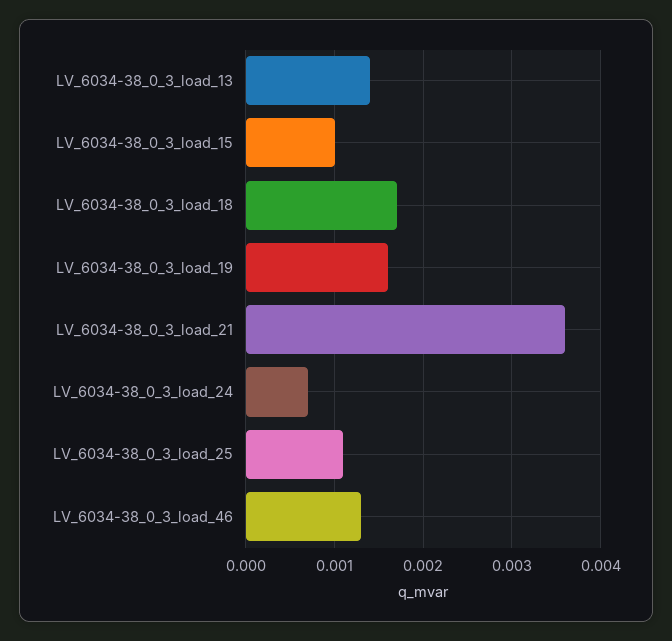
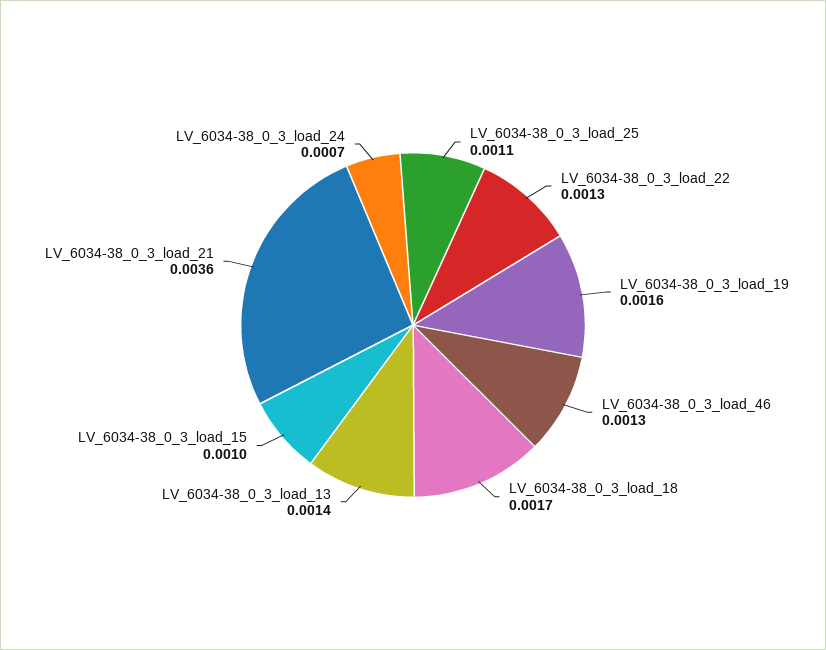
LV_6034-38_0_3_load_22: none -> 0.0013

